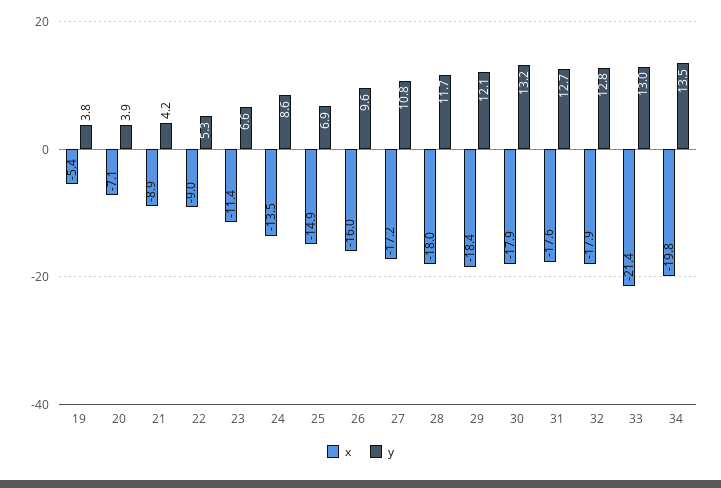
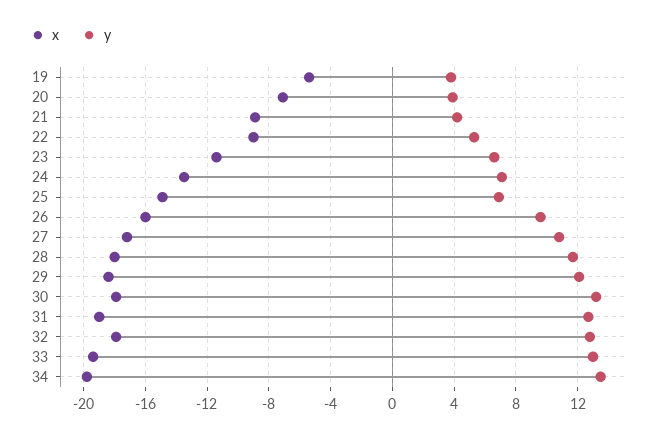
y, 24: 8.6 -> 7
x, 31: -17.6 -> -19
x, 33: -21.4 -> -19.5

